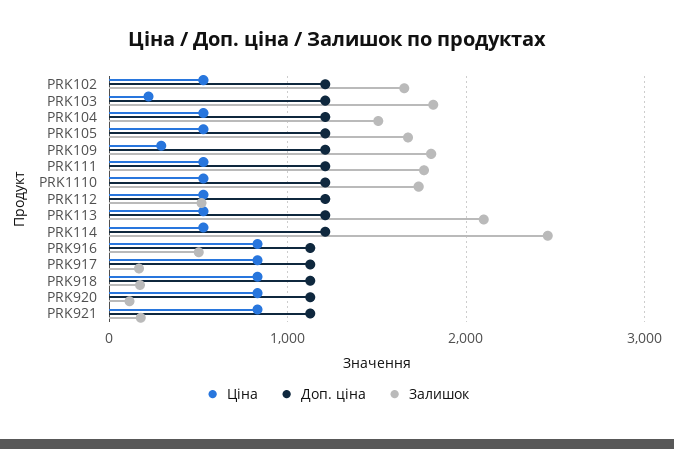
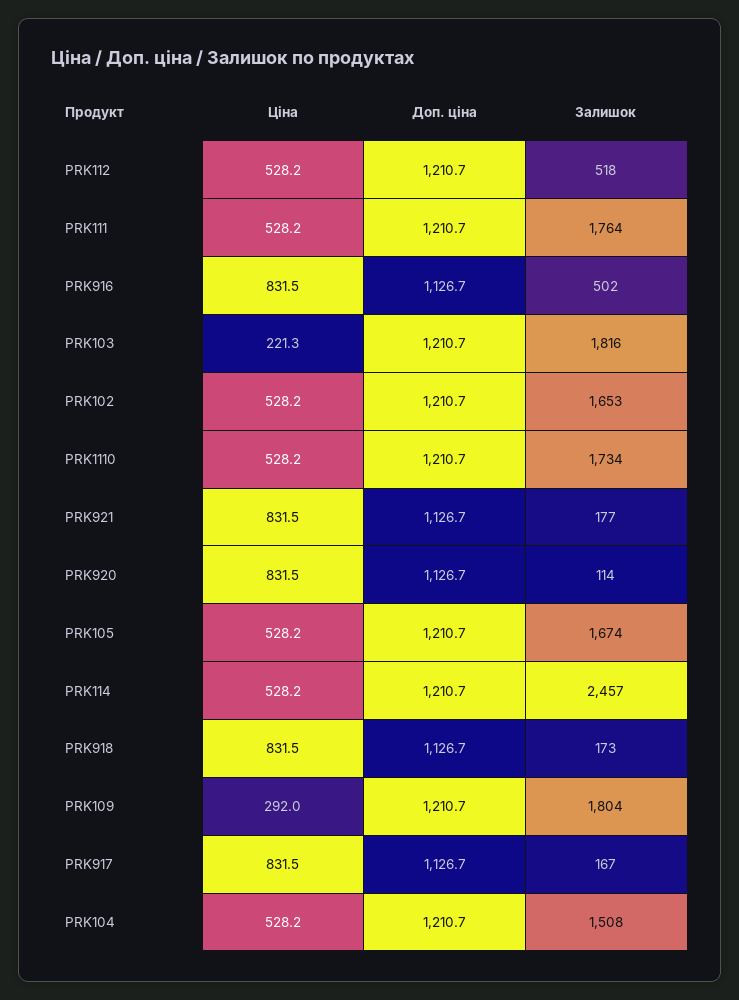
Ціна, PRK113: 500 -> none
Доп. ціна, PRK113: 1200 -> none
Залишок, PRK113: 2100 -> none

